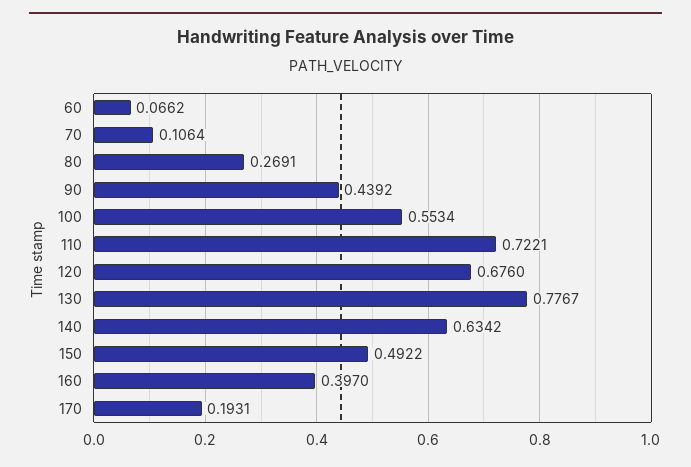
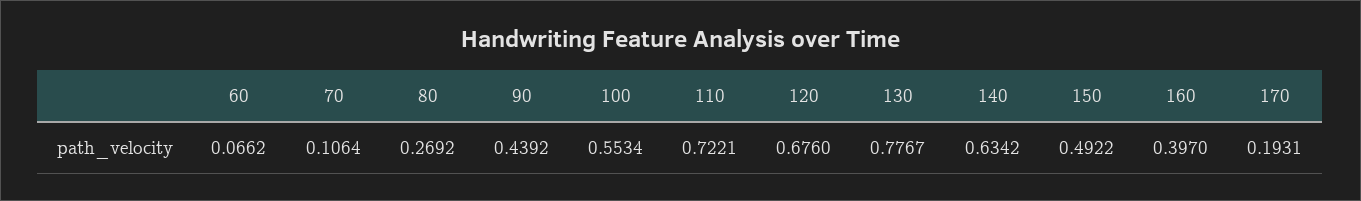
80: 0.2691 -> 0.2692

